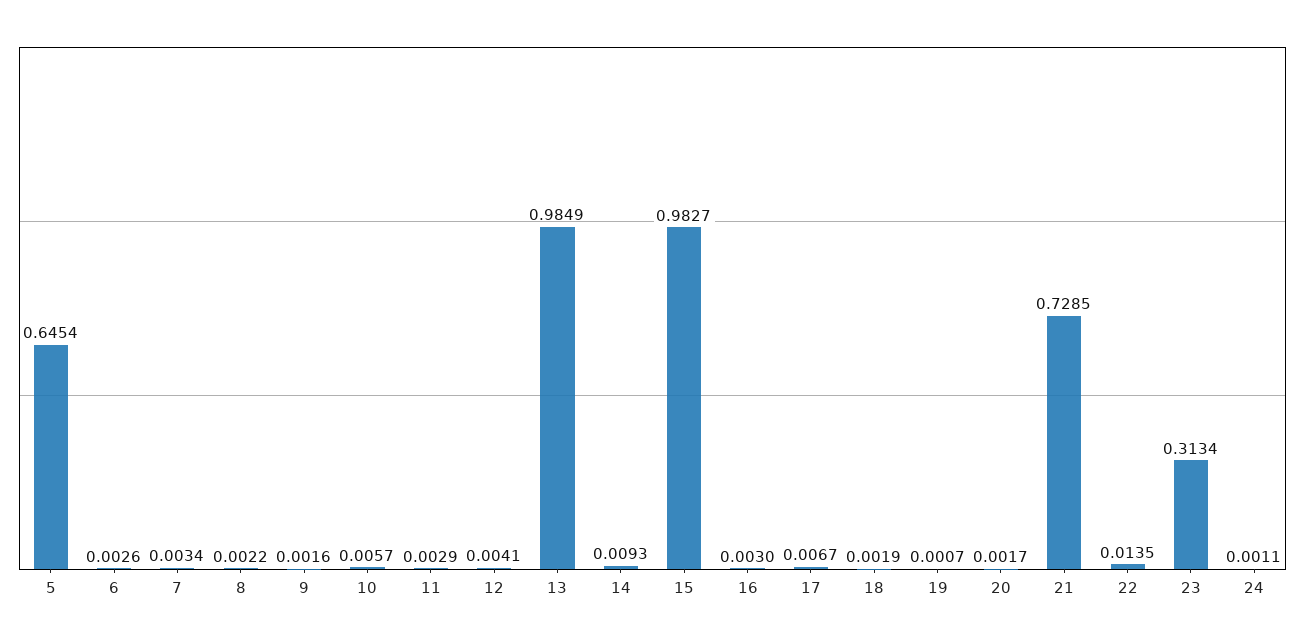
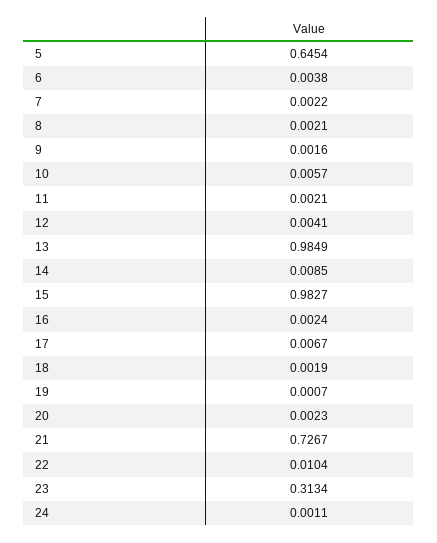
6: 0.0026 -> 0.0038
7: 0.0034 -> 0.0022
8: 0.0022 -> 0.0021
11: 0.0029 -> 0.0021
14: 0.0093 -> 0.0085
16: 0.003 -> 0.0024
20: 0.0017 -> 0.0023
21: 0.7285 -> 0.7267
22: 0.0135 -> 0.0104

